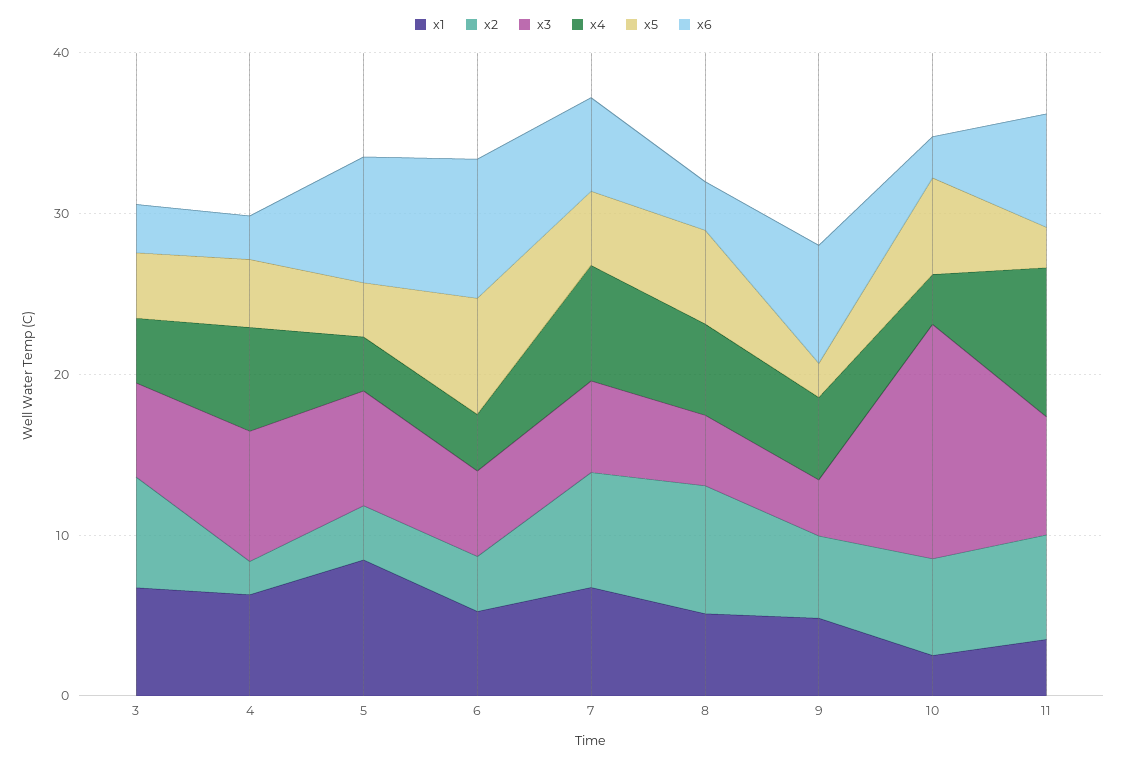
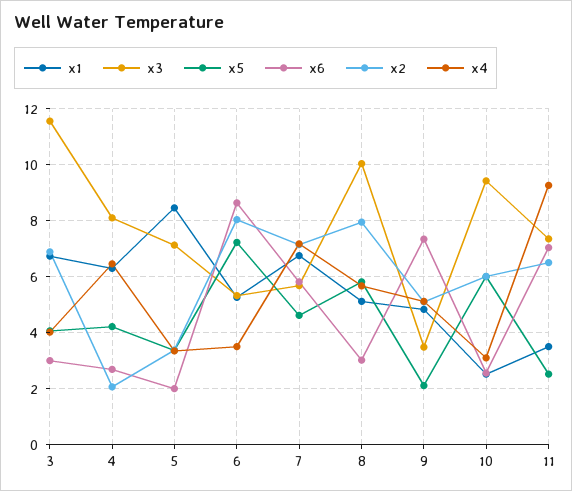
x3, 3: 6 -> 11.5
x6, 5: 8 -> 2
x2, 6: 4 -> 8
x3, 8: 4 -> 10
x3, 10: 14 -> 9.5

